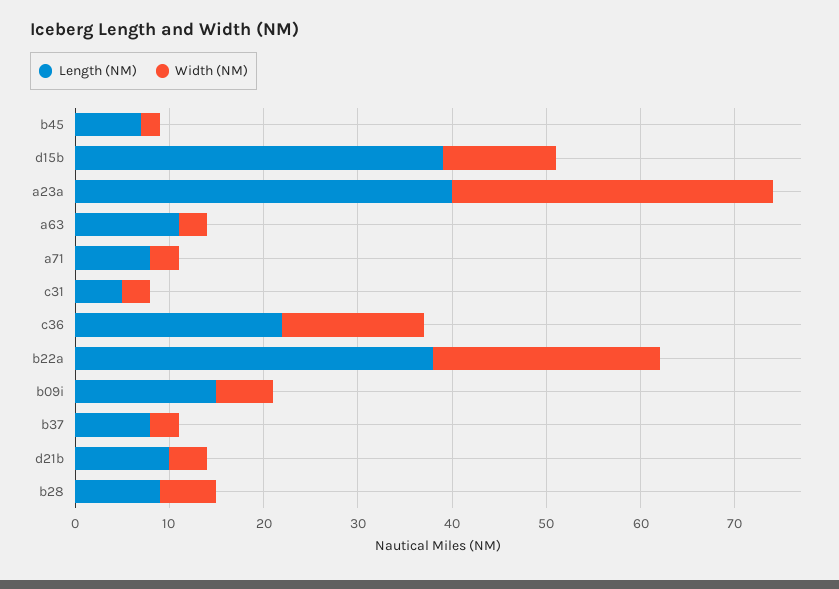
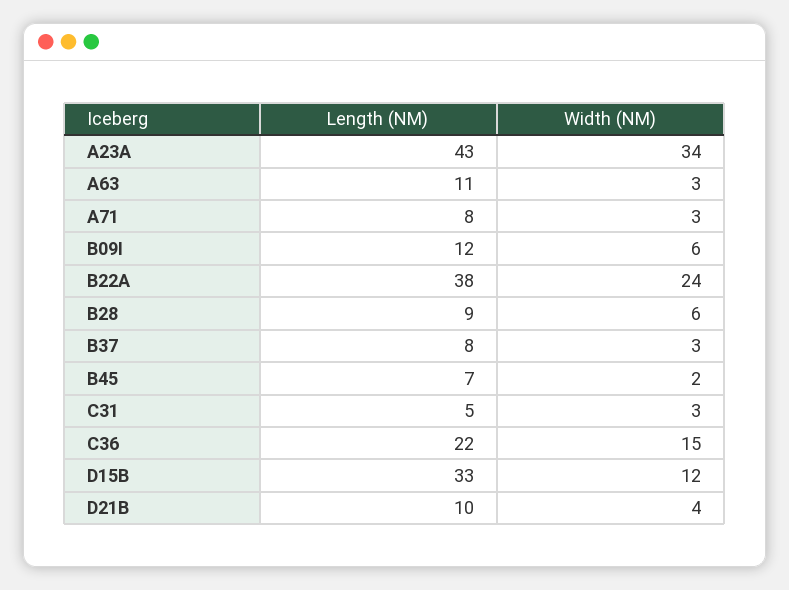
Length (NM), d15b: 39 -> 33
Length (NM), a23a: 40 -> 43
Length (NM), b09i: 15 -> 12

